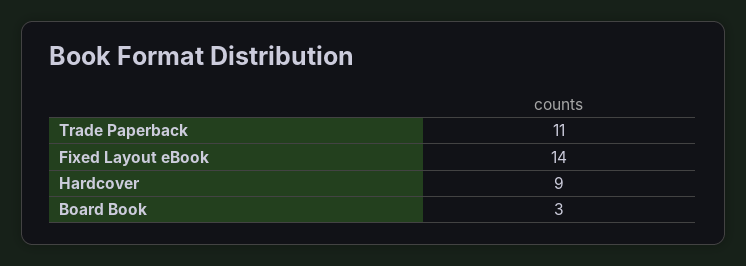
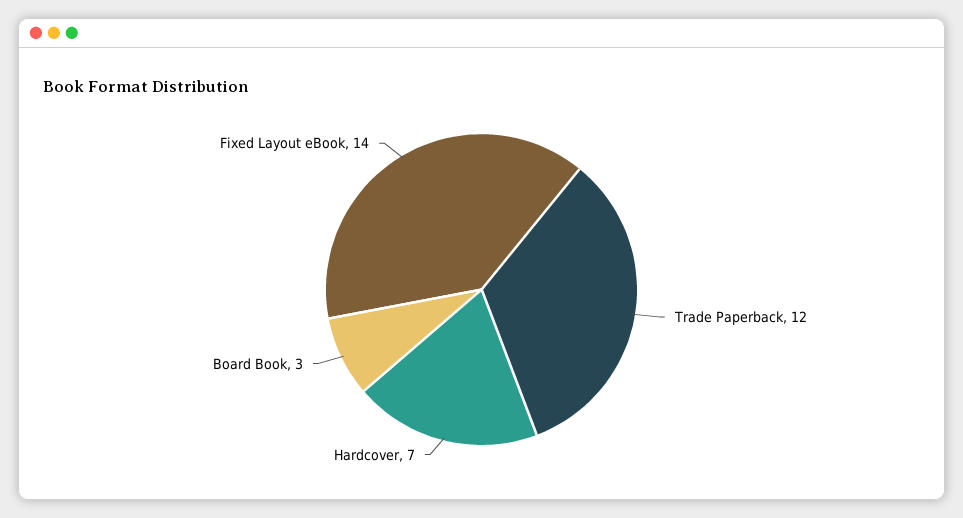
Trade Paperback: 11 -> 12
Hardcover: 9 -> 7

